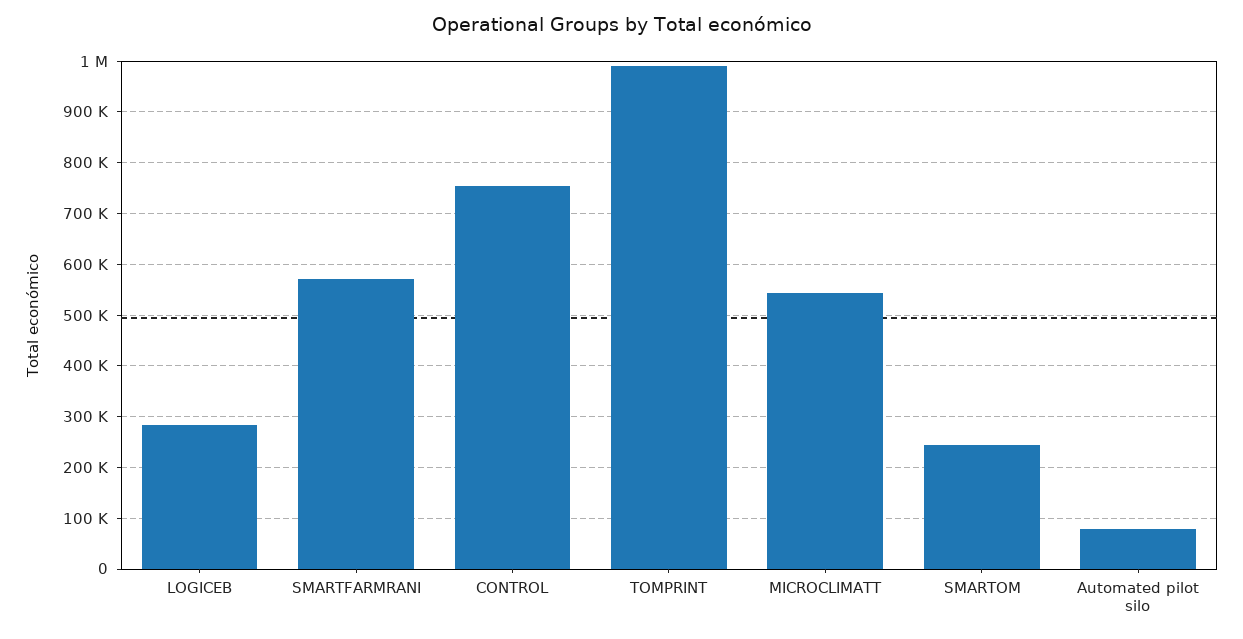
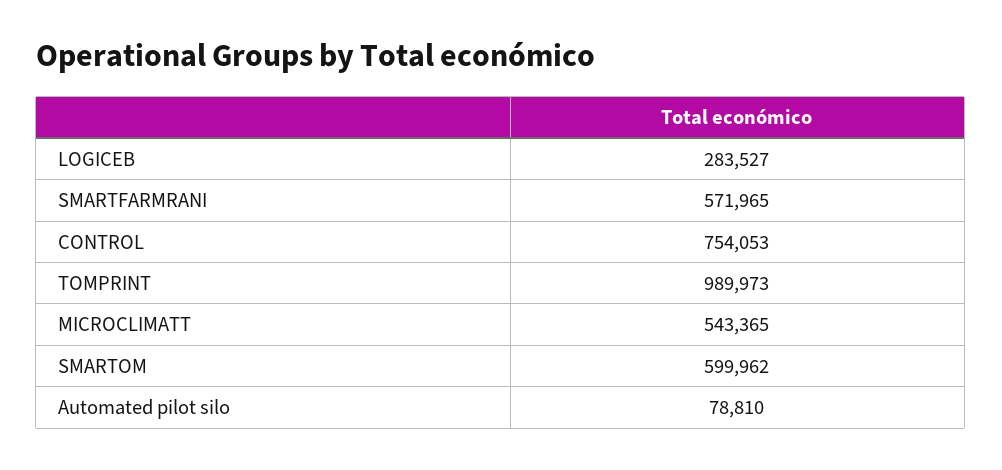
SMARTOM: 240000 -> 599962

